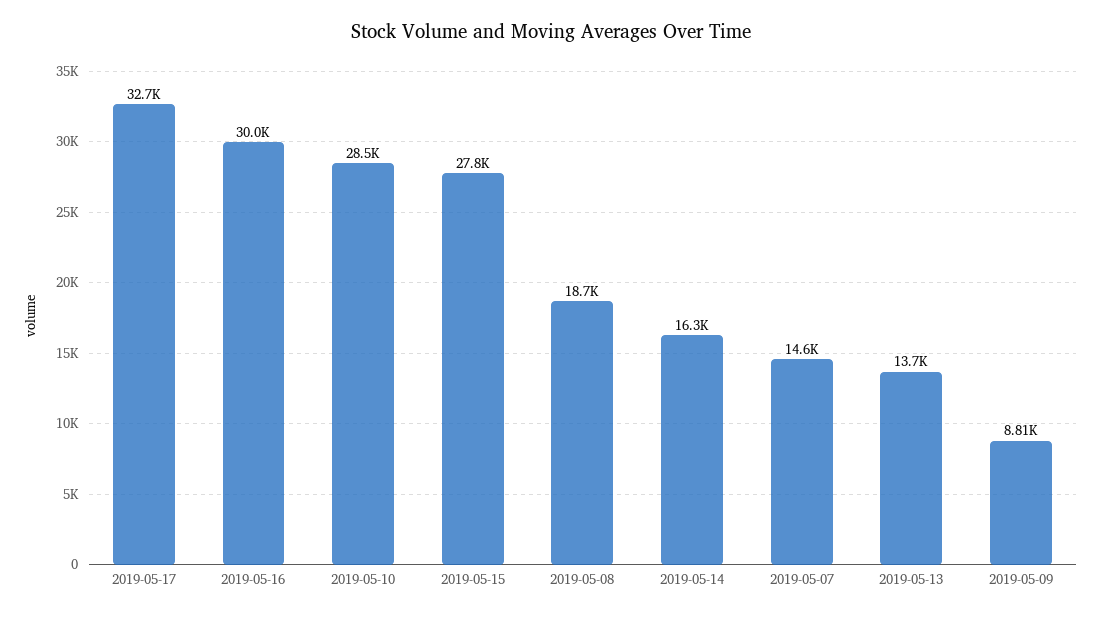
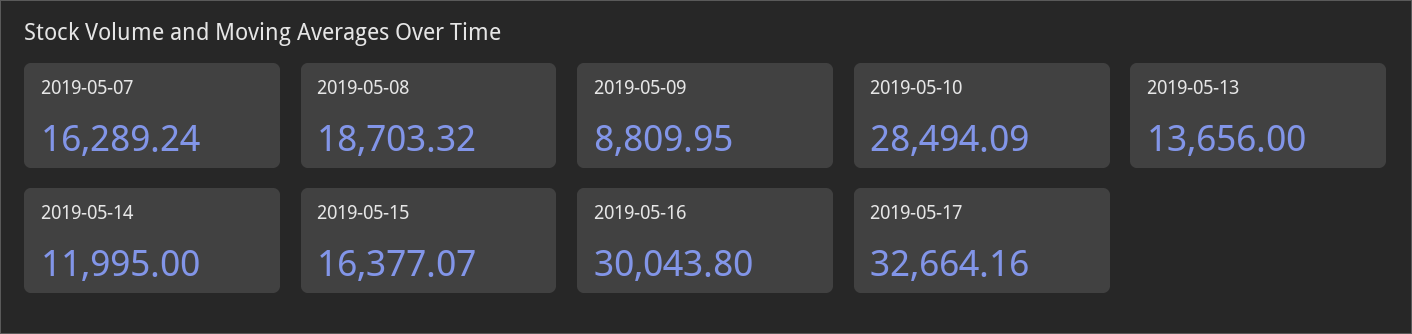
2019-05-15: 27800 -> 16377.07
2019-05-14: 16300 -> 11995
2019-05-07: 14600 -> 16289.24

